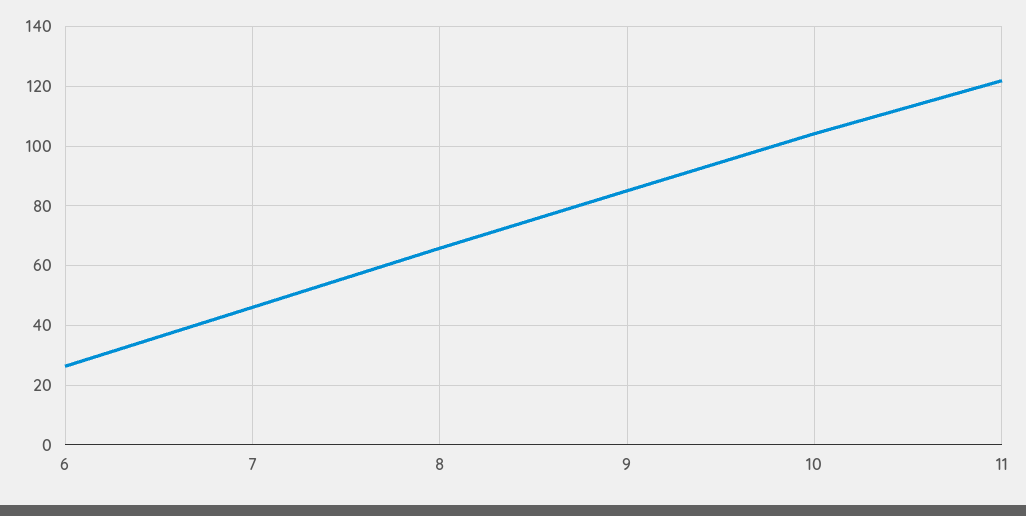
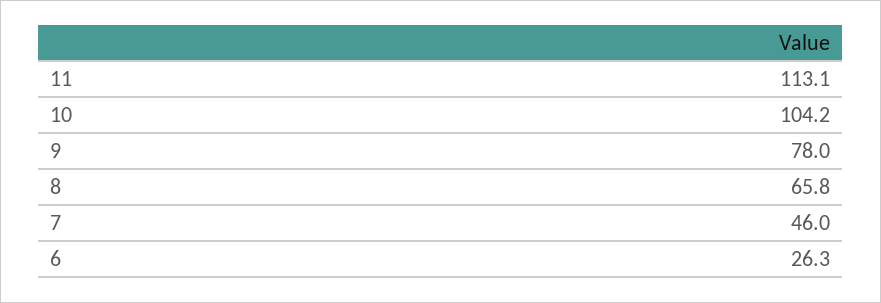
9: 85 -> 78
11: 122.5 -> 113.1

